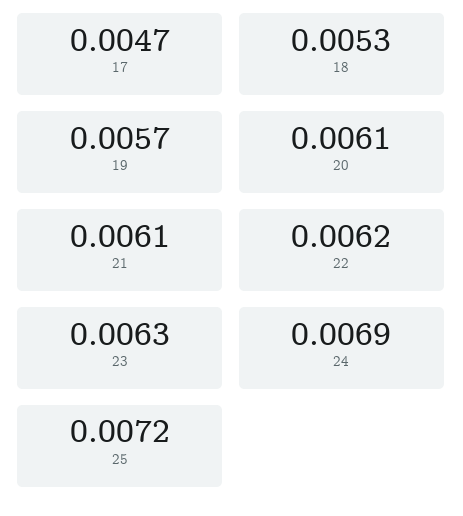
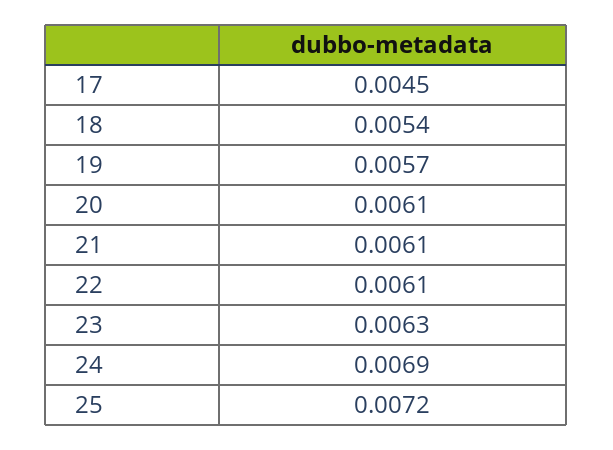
17: 0.0047 -> 0.0045
18: 0.0053 -> 0.0054
22: 0.0062 -> 0.0061

